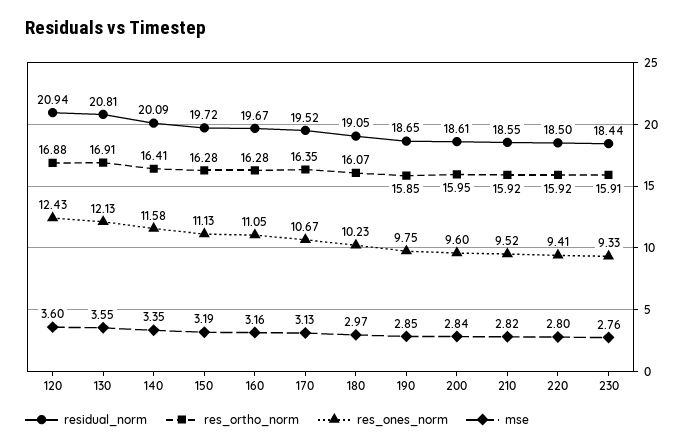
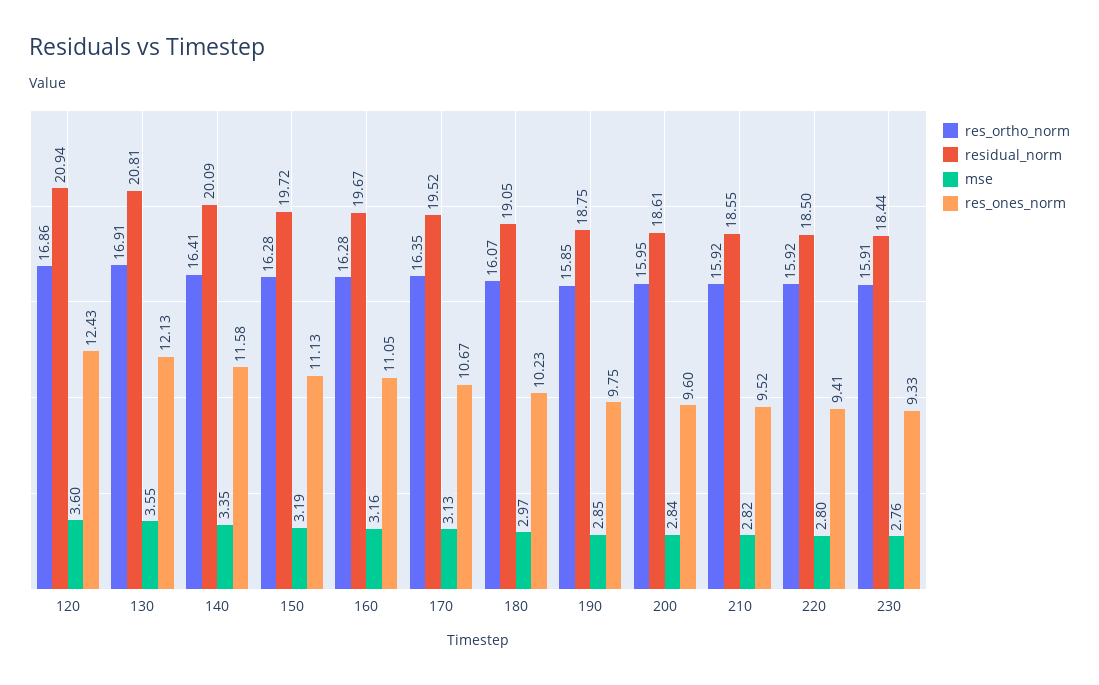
res_ortho_norm, 120: 16.88 -> 16.86
residual_norm, 190: 18.65 -> 18.75

